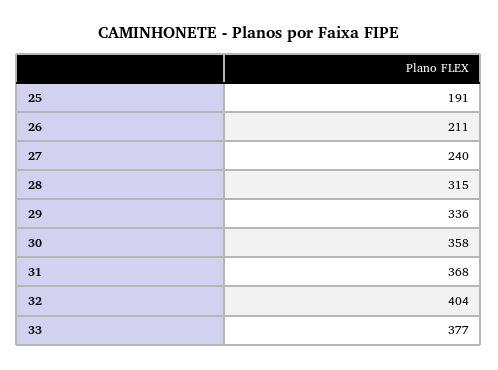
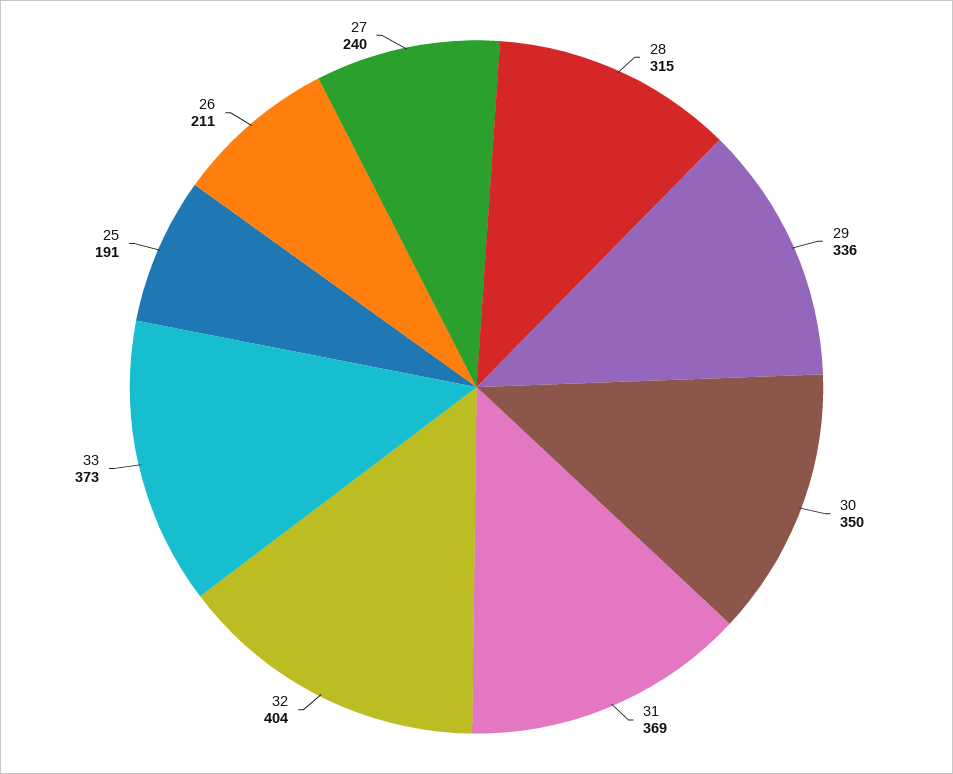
30: 358 -> 350
31: 368 -> 369
33: 377 -> 373

